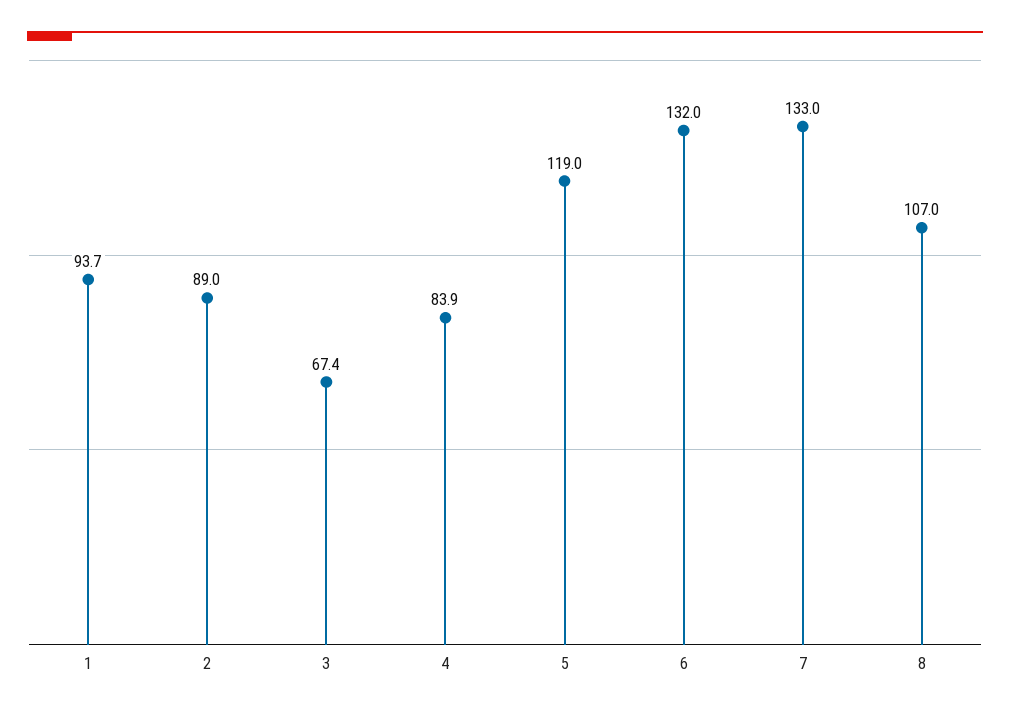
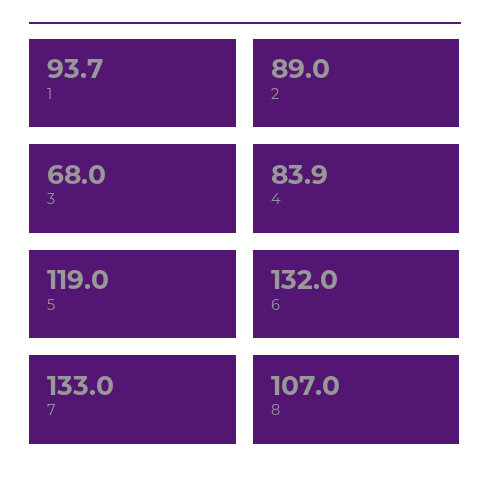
3: 67.4 -> 68

